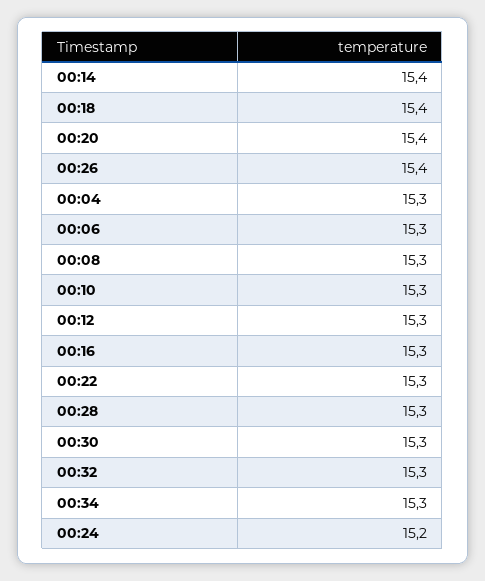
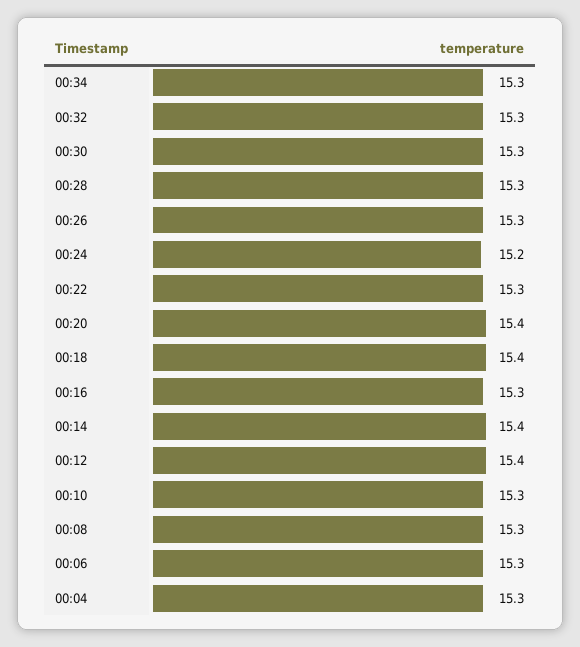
00:26: 15.4 -> 15.3
00:12: 15.3 -> 15.4

